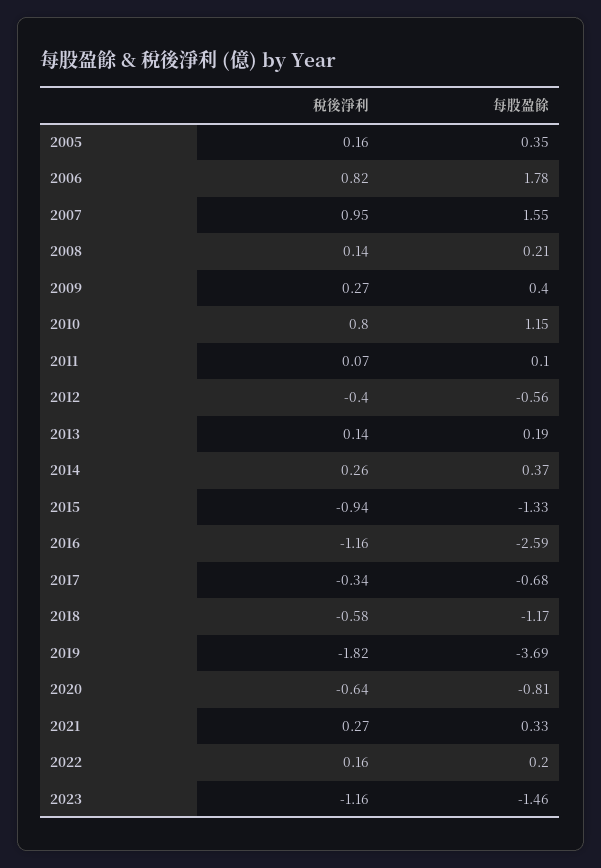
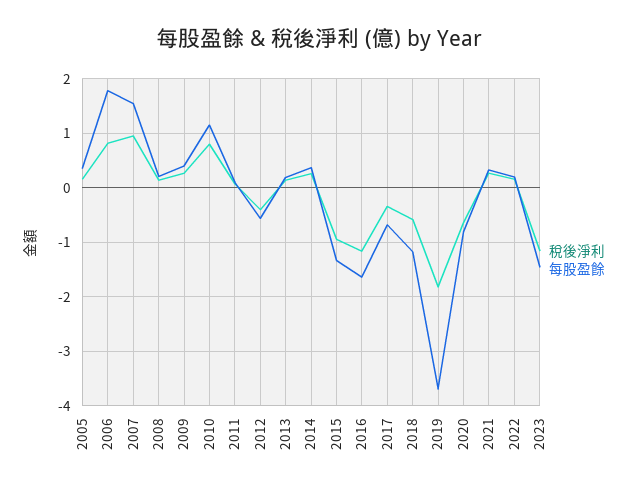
每股盈餘, 2016: -2.59 -> -1.6

